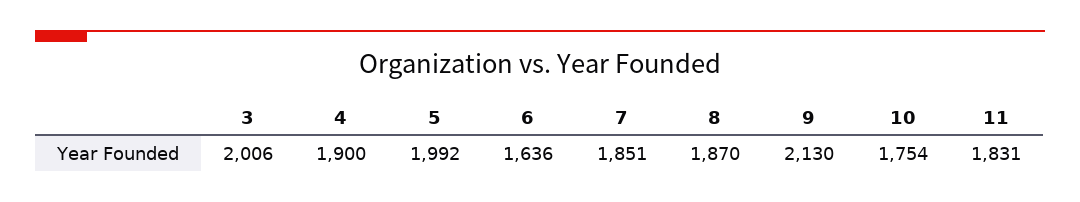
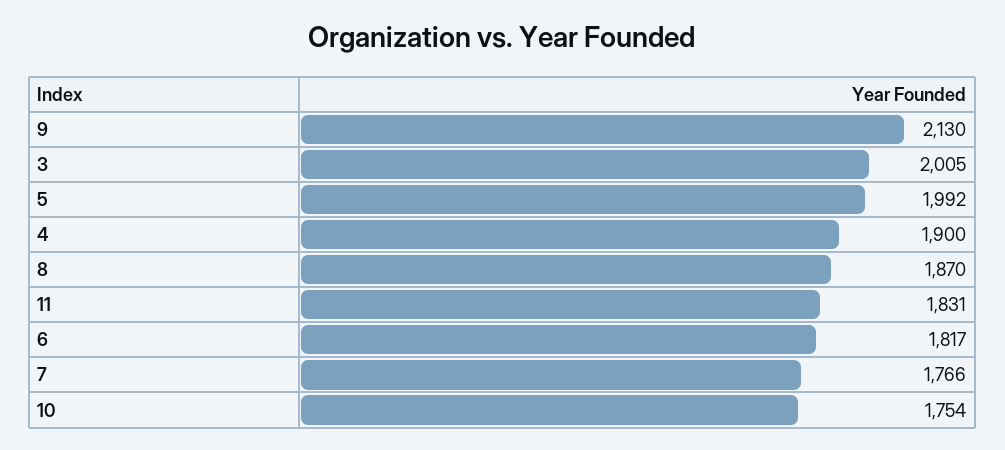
3: 2006 -> 2005
6: 1636 -> 1817
7: 1851 -> 1766

